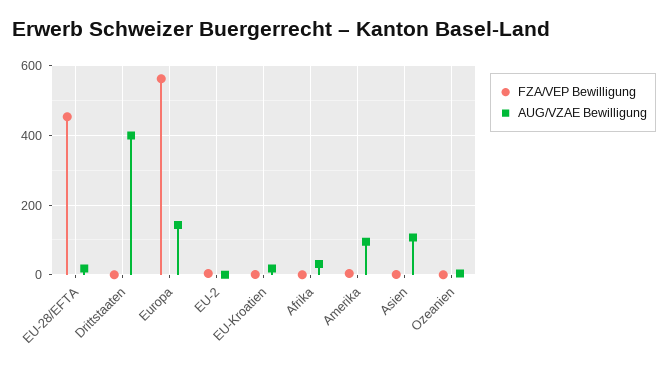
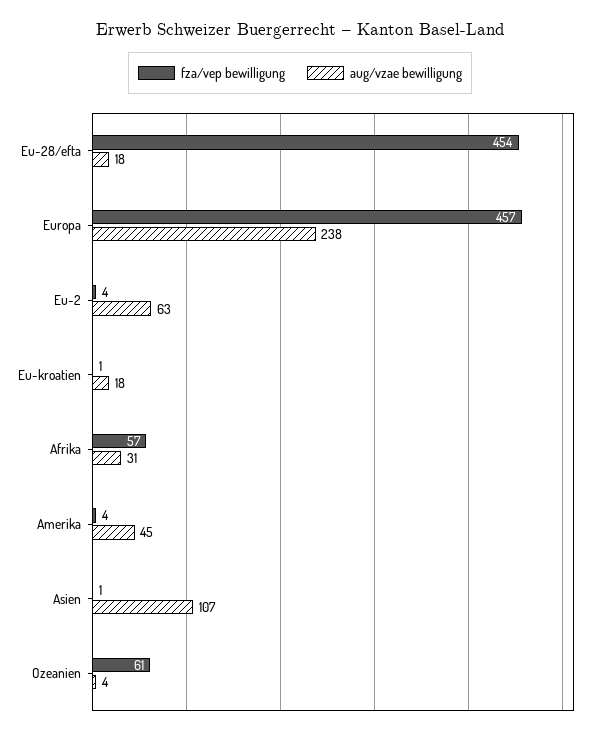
FZA/VEP Bewilligung, Drittstaaten: 0 -> none
AUG/VZAE Bewilligung, Drittstaaten: 400 -> none
FZA/VEP Bewilligung, Europa: 560 -> 457
AUG/VZAE Bewilligung, Europa: 140 -> 238
AUG/VZAE Bewilligung, EU-2: 0 -> 63
FZA/VEP Bewilligung, Afrika: 0 -> 57
AUG/VZAE Bewilligung, Amerika: 100 -> 45
FZA/VEP Bewilligung, Ozeanien: 0 -> 61

